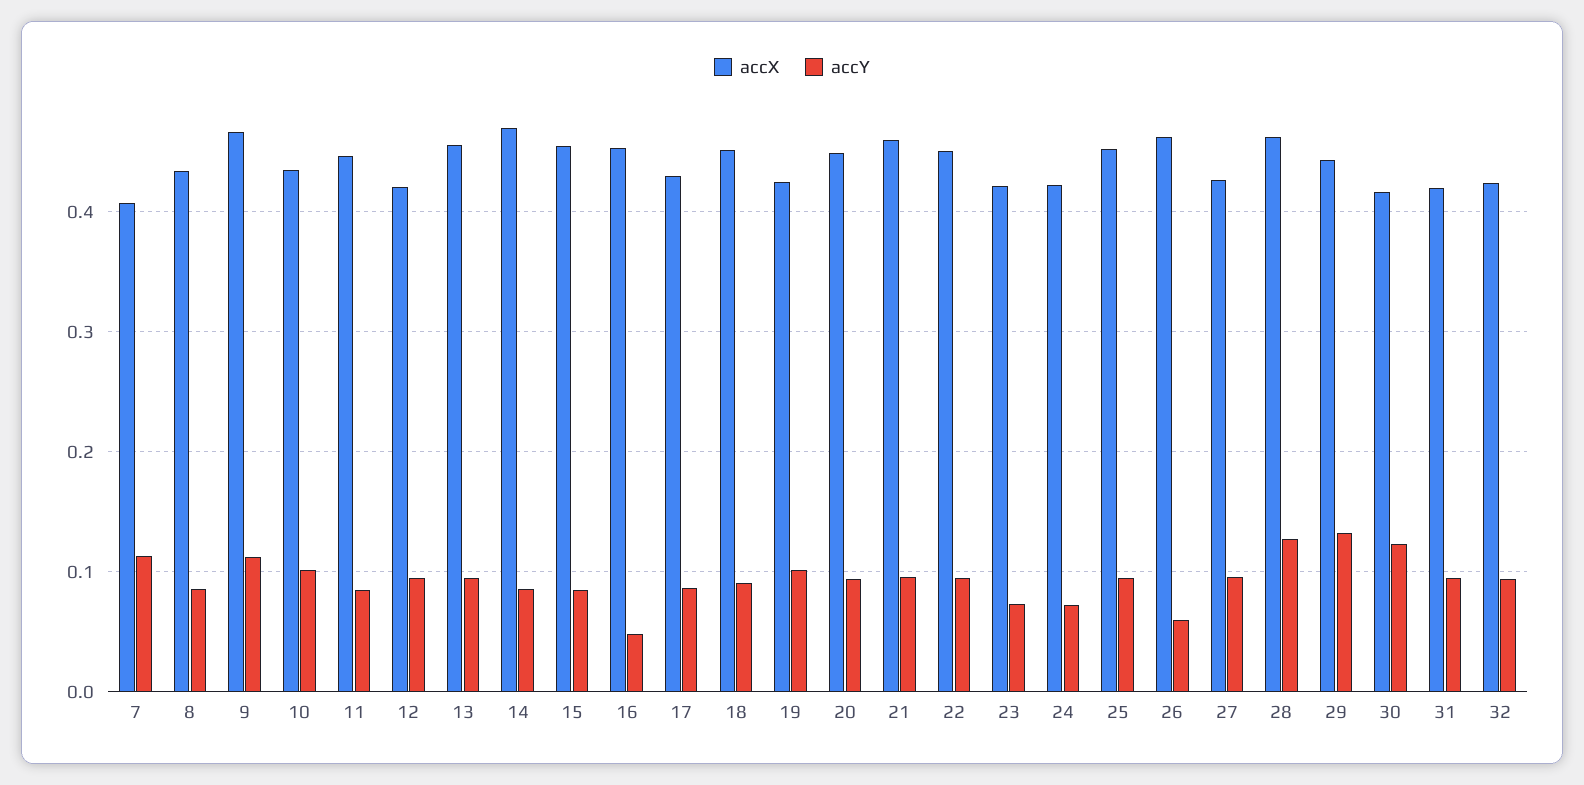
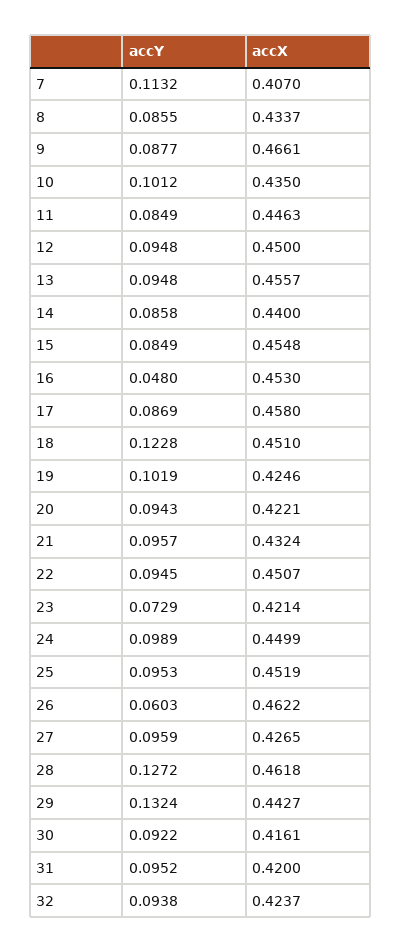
accY, 9: 0.11 -> 0.0877
accX, 12: 0.42 -> 0.45
accX, 14: 0.47 -> 0.44
accX, 17: 0.43 -> 0.458
accY, 18: 0.09 -> 0.1228
accX, 20: 0.45 -> 0.4221
accX, 21: 0.46 -> 0.4324
accX, 24: 0.42 -> 0.4499
accY, 24: 0.07 -> 0.0989
accY, 30: 0.12 -> 0.0922

